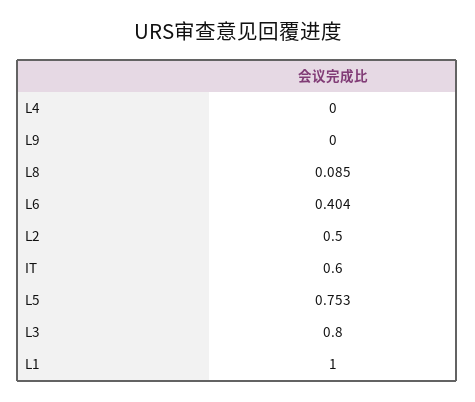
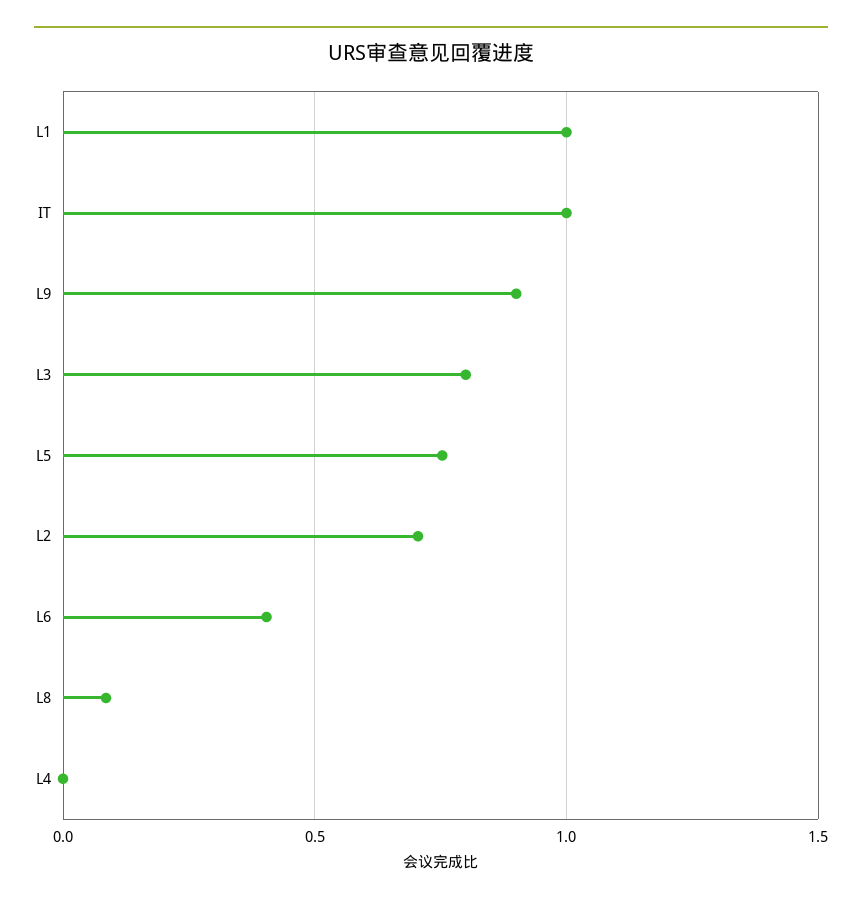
L9: 0 -> 0.9
L2: 0.5 -> 0.7
IT: 0.6 -> 1

